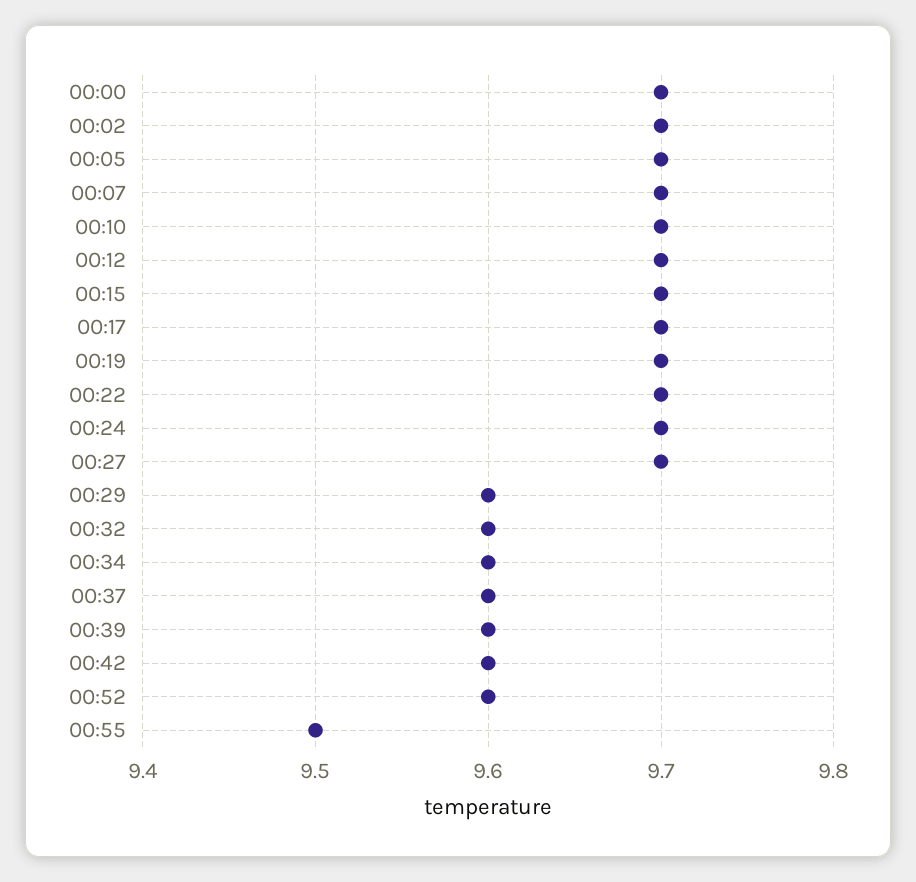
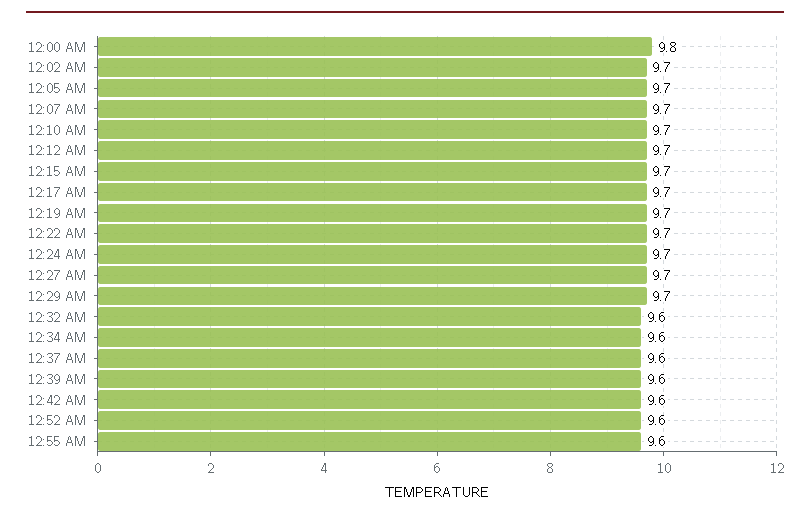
00:00: 9.7 -> 9.8
00:29: 9.6 -> 9.7
00:55: 9.5 -> 9.6

